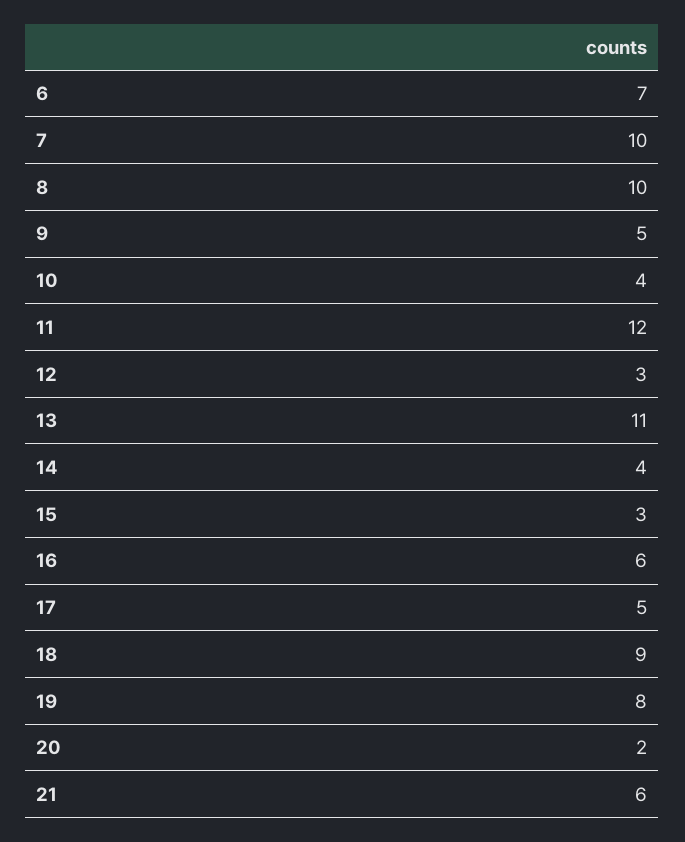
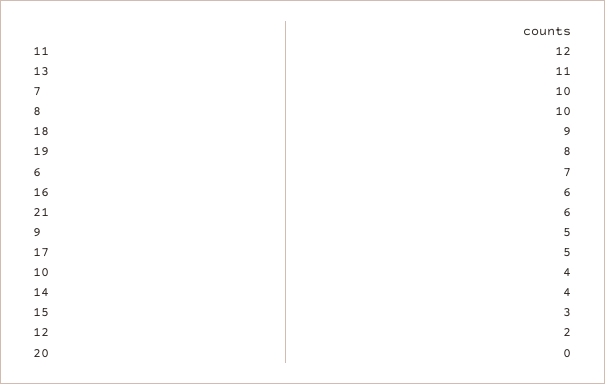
12: 3 -> 2
20: 2 -> 0

